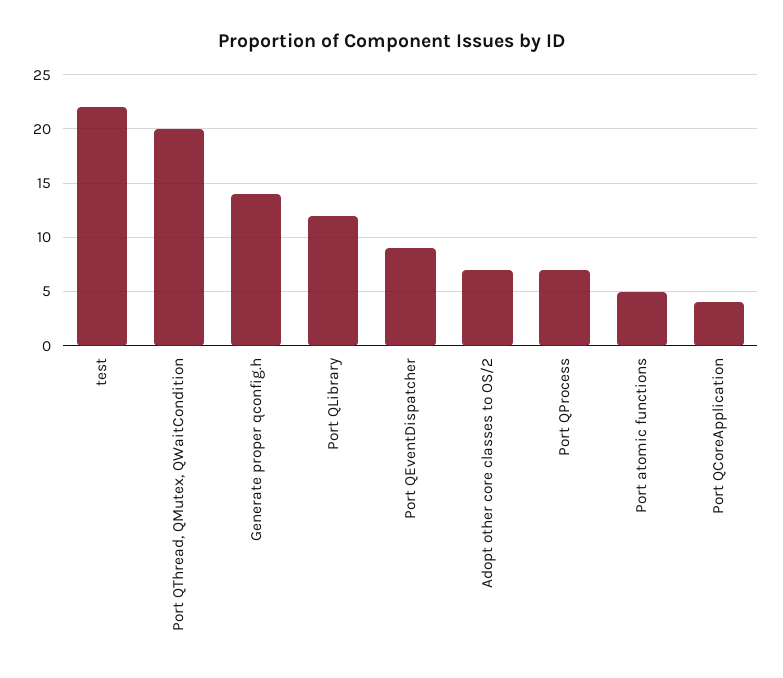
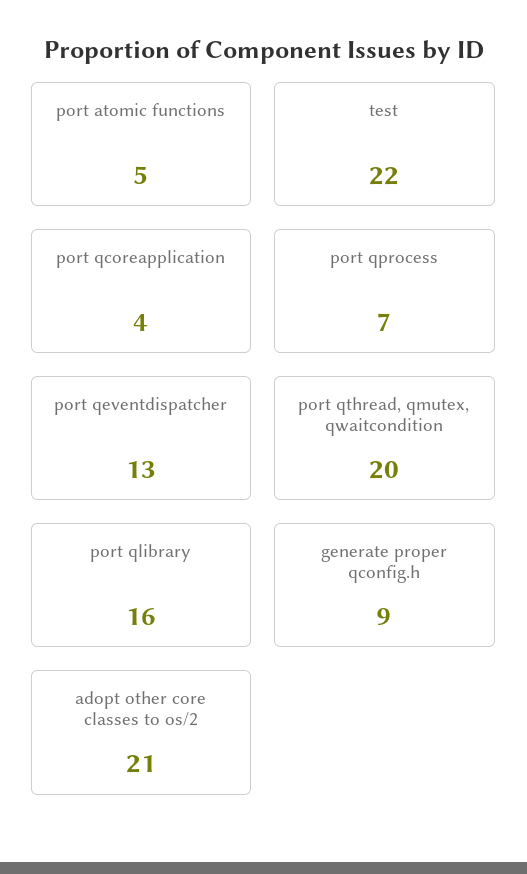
Generate proper qconfig.h: 14 -> 9
Port QLibrary: 12 -> 16
Port QEventDispatcher: 9 -> 13
Adopt other core classes to OS/2: 7 -> 21

